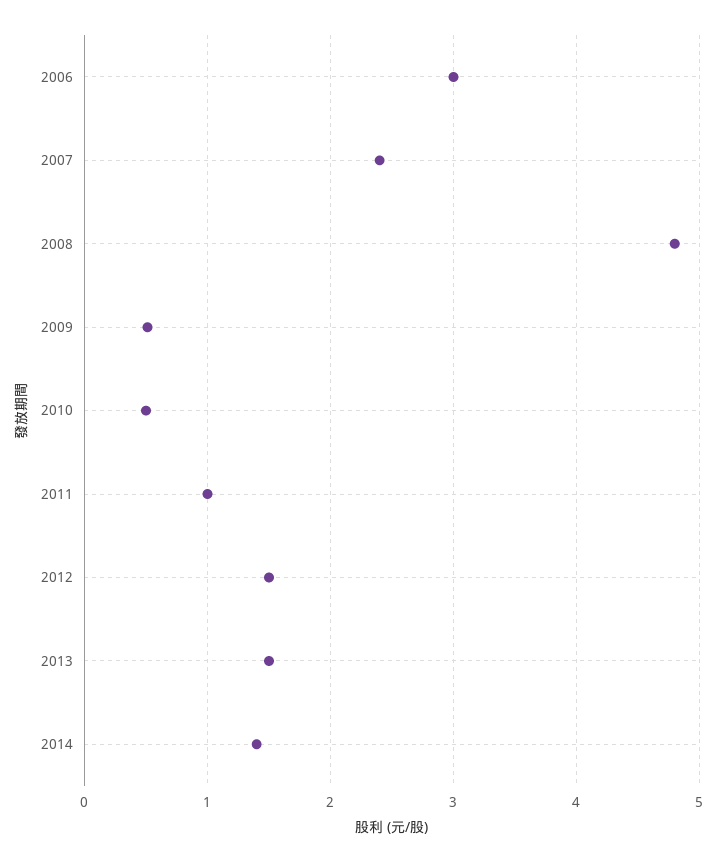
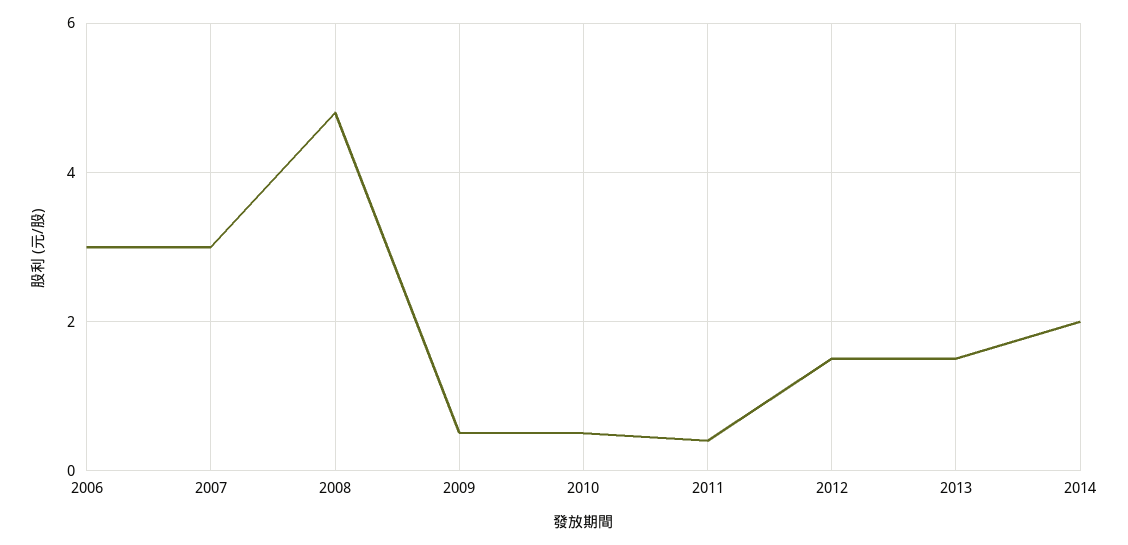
2007: 2.4 -> 3
2011: 1 -> 0.4
2014: 1.4 -> 2

